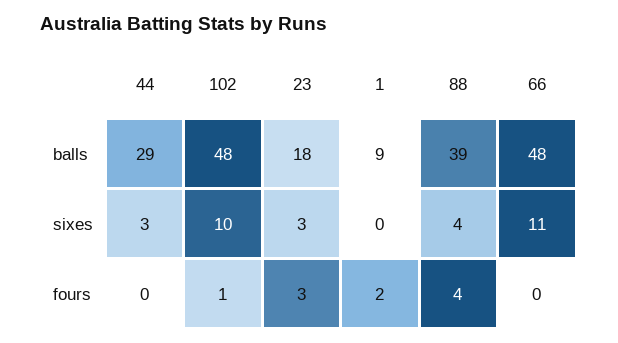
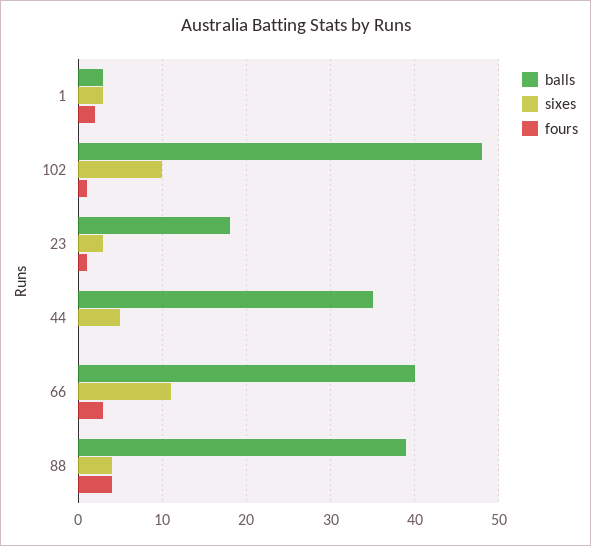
balls, 44: 29 -> 35
balls, 1: 9 -> 3
balls, 66: 48 -> 40
sixes, 44: 3 -> 5
sixes, 1: 0 -> 3
fours, 23: 3 -> 1
fours, 66: 0 -> 3

